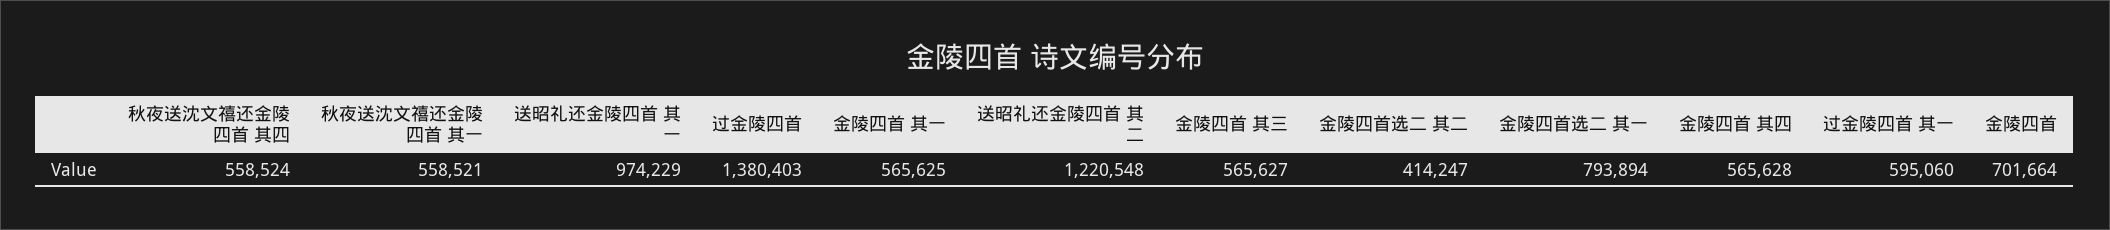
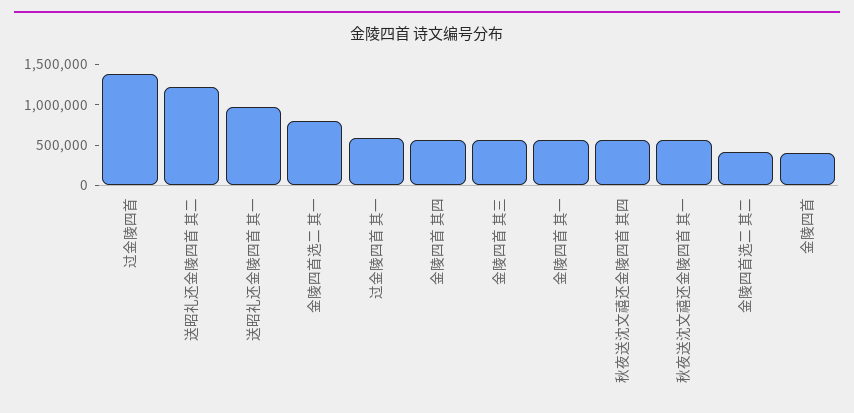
金陵四首: 701664 -> 400000

